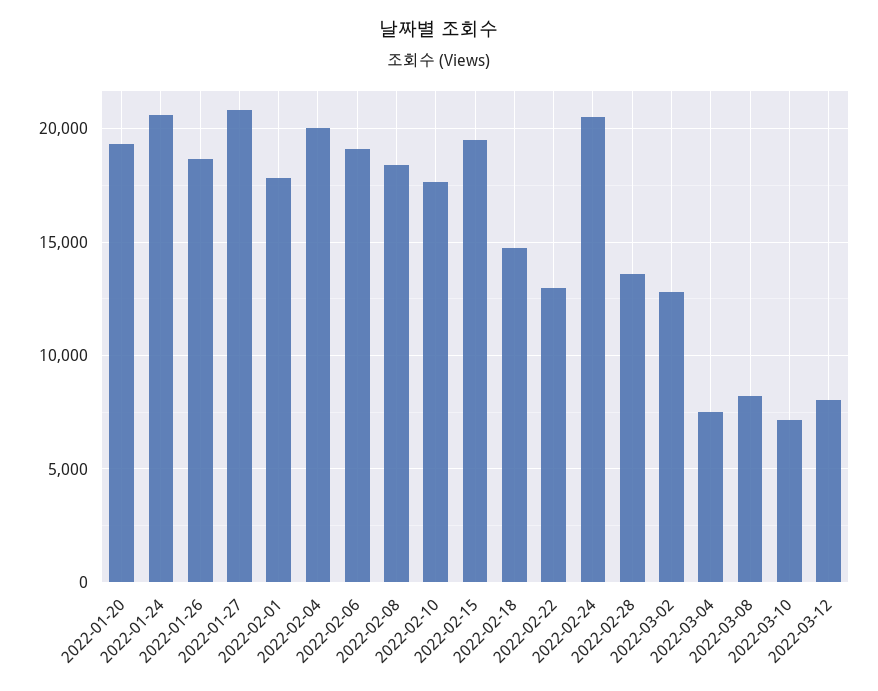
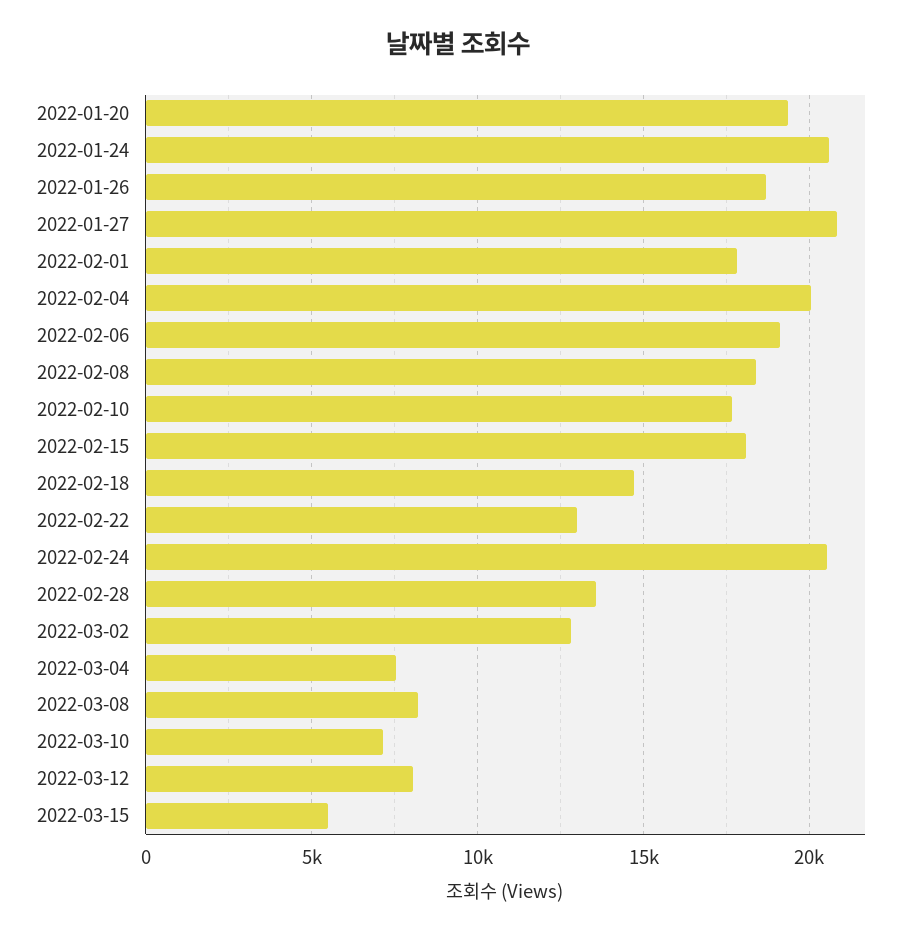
2022-02-15: 19500 -> 18000
2022-03-15: none -> 5500

